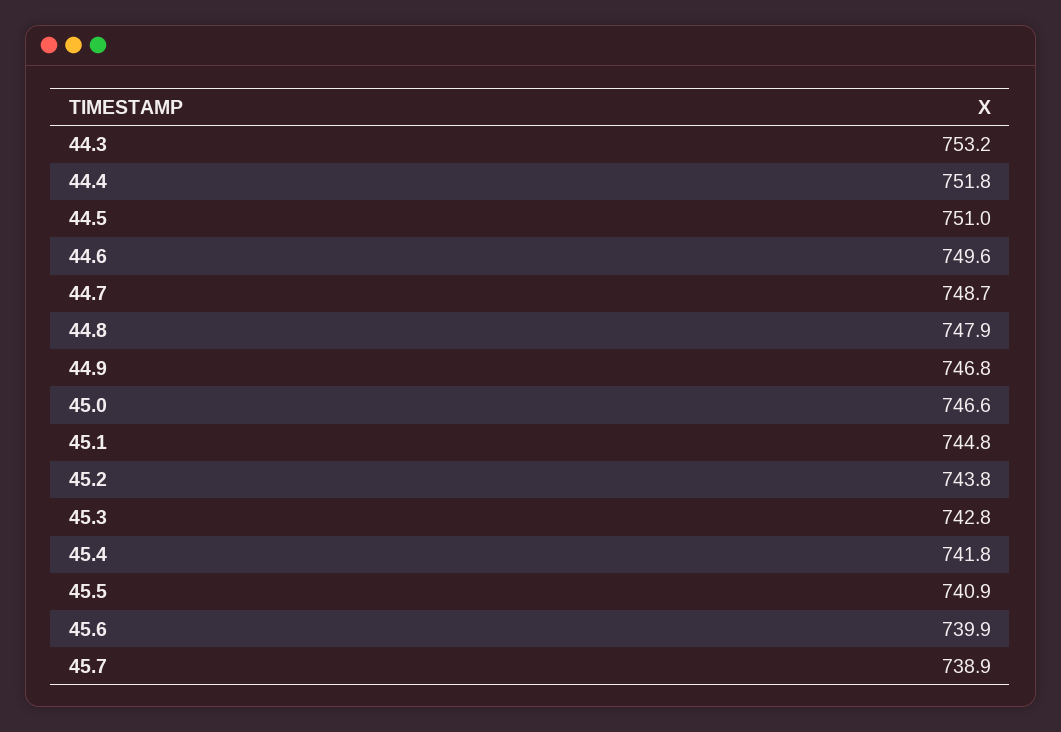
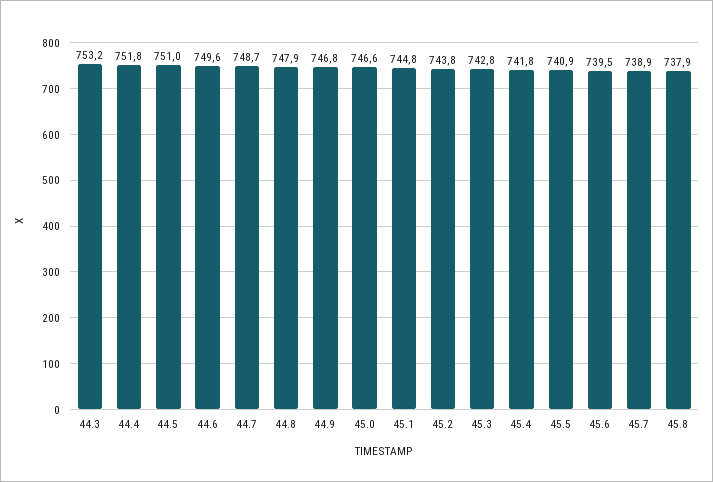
45.6: 739.9 -> 739.5
45.8: none -> 737.9

